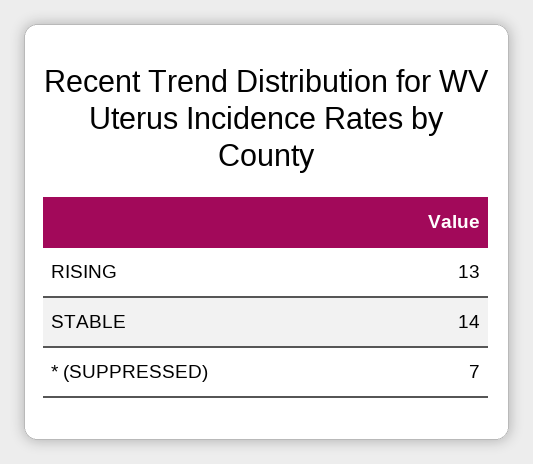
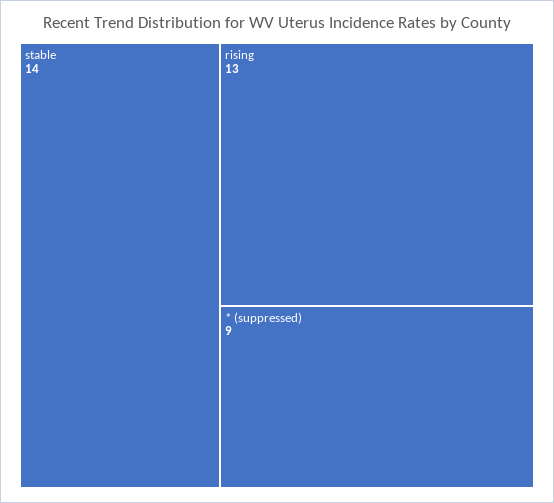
* (SUPPRESSED): 7 -> 9

